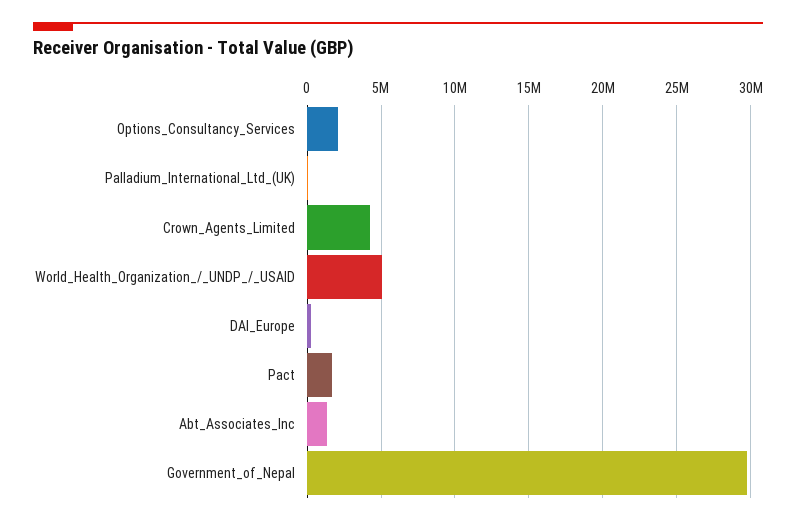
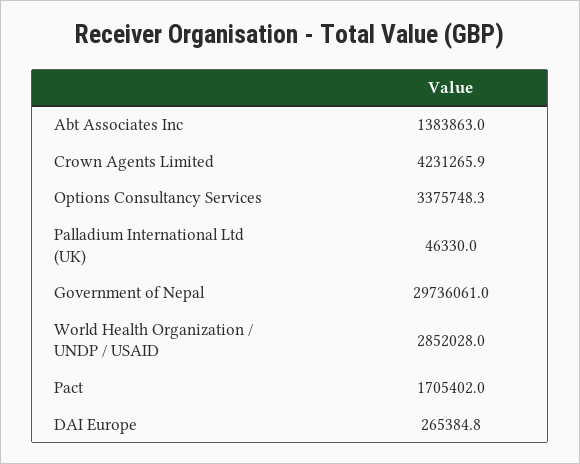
Options_Consultancy_Services: 2000000 -> 3375748.3
World_Health_Organization_/_UNDP_/_USAID: 5000000 -> 2852028

